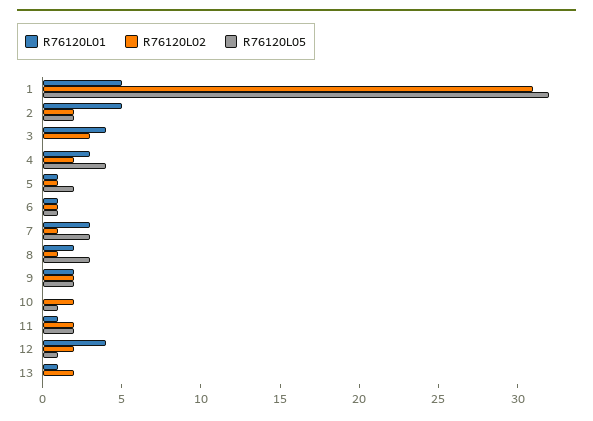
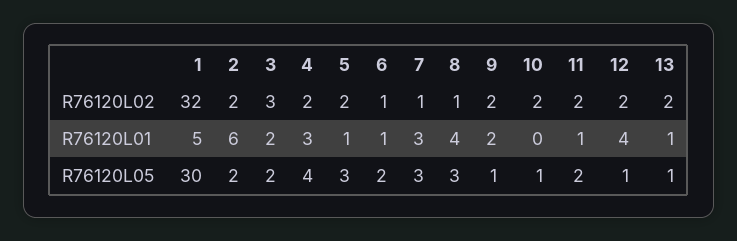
R76120L02, 1: 31 -> 32
R76120L05, 1: 32 -> 30
R76120L01, 2: 5 -> 6
R76120L01, 3: 4 -> 2
R76120L05, 3: 0 -> 2
R76120L02, 5: 1 -> 2
R76120L05, 5: 2 -> 3
R76120L05, 6: 1 -> 2
R76120L01, 8: 2 -> 4
R76120L05, 9: 2 -> 1
R76120L05, 13: 0 -> 1

